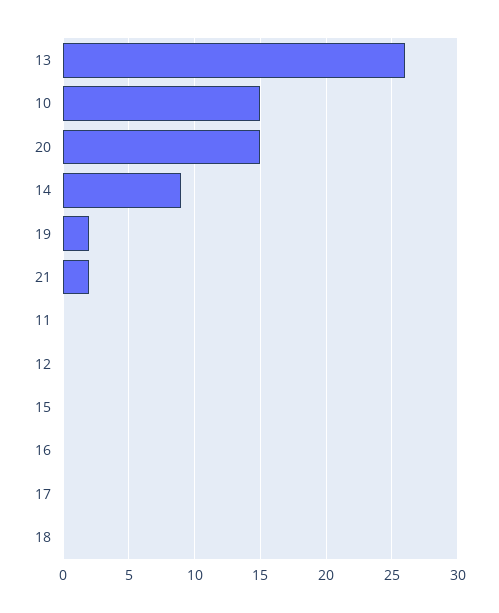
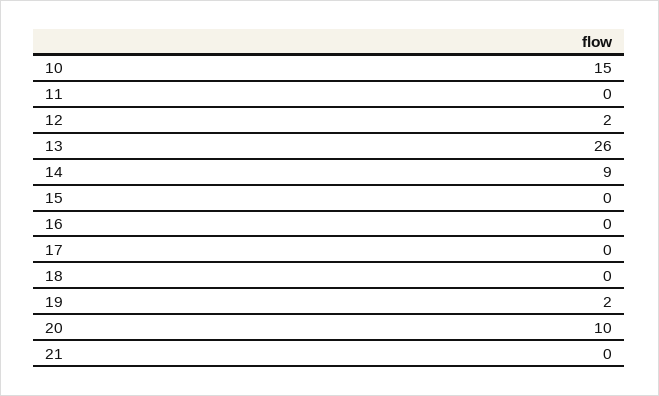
20: 15 -> 10
21: 2 -> 0
12: 0 -> 2

